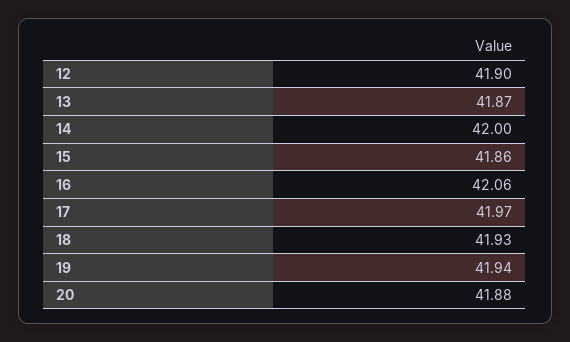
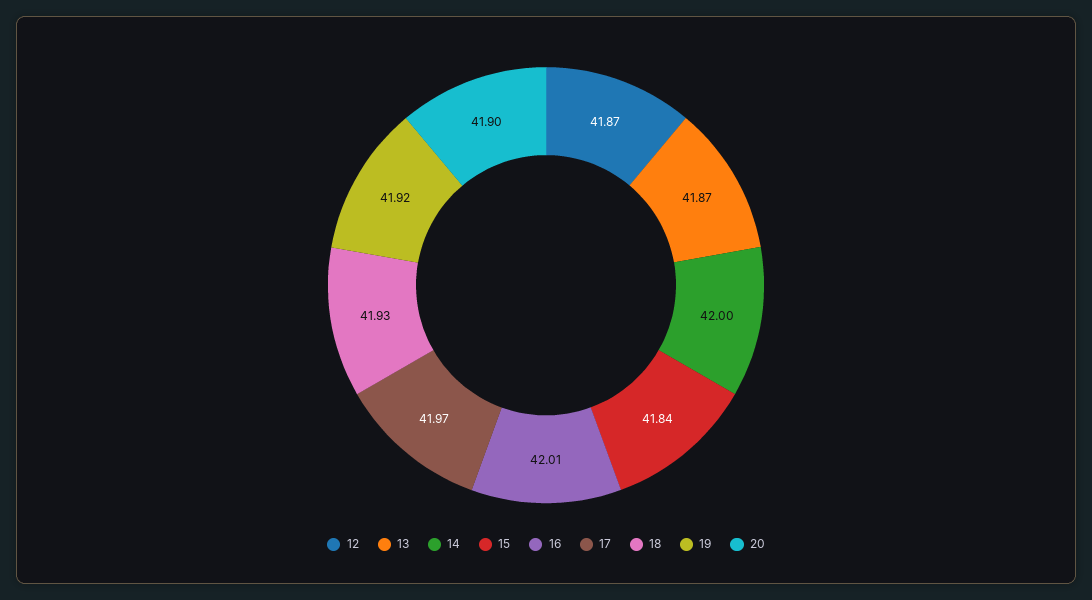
12: 41.9 -> 41.87
15: 41.86 -> 41.84
16: 42.06 -> 42.01
19: 41.94 -> 41.92
20: 41.88 -> 41.9

